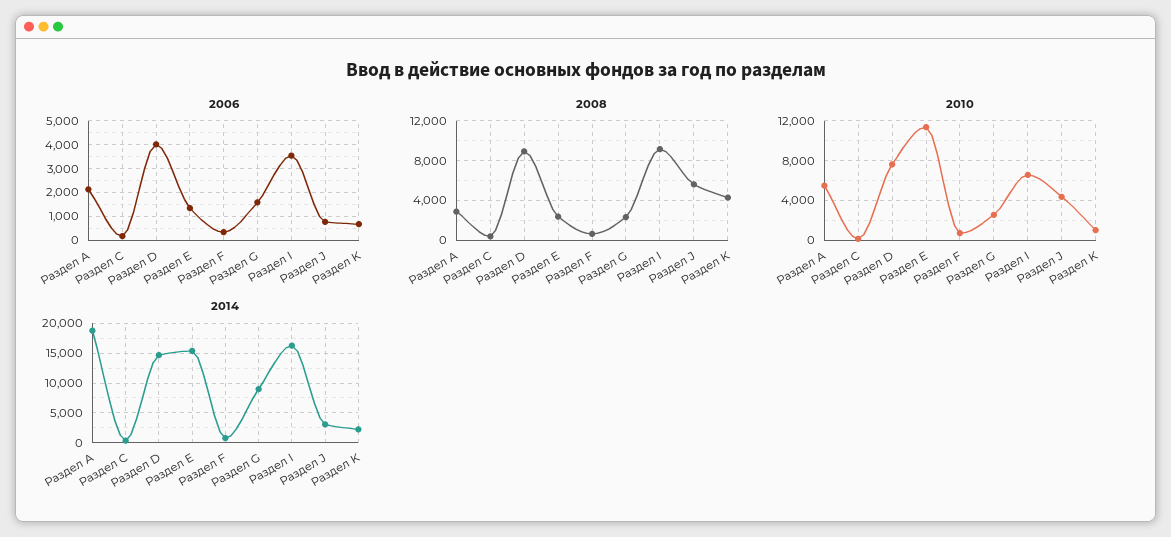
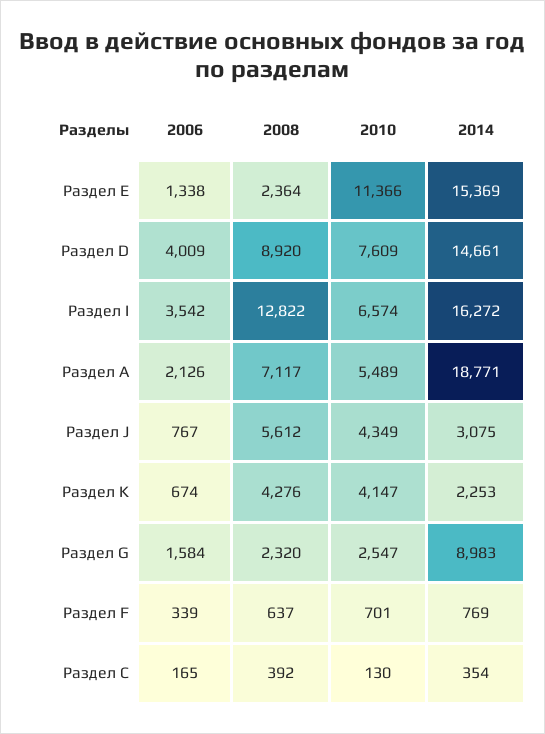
2008, Раздел А: 3000 -> 7117
2008, Раздел I: 9000 -> 12822
2010, Раздел K: 1000 -> 4147

